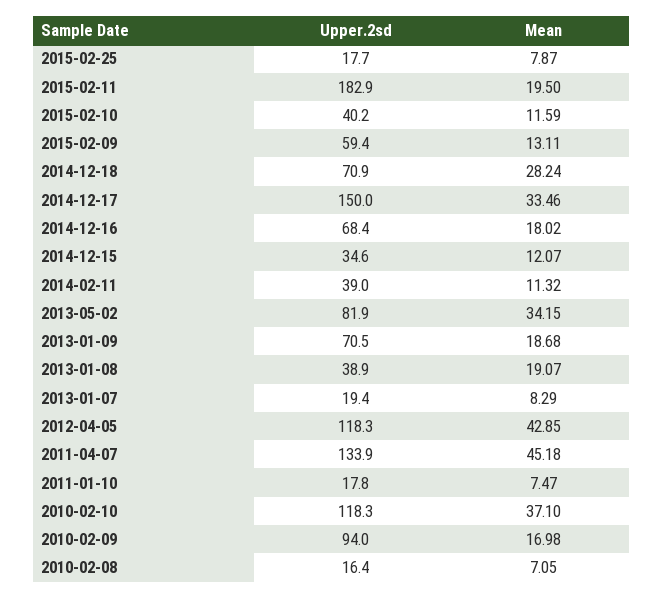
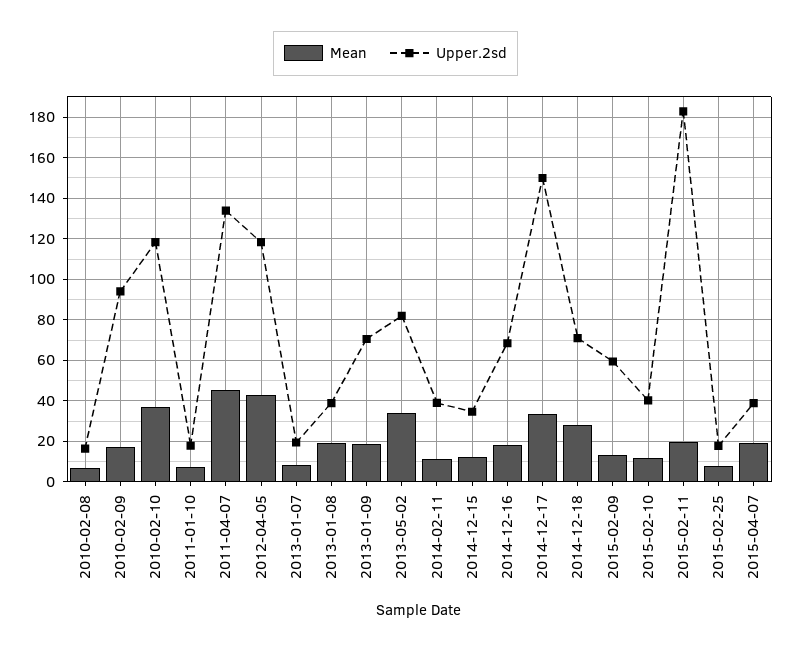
Mean, 2015-04-07: none -> 20
Upper.2sd, 2015-04-07: none -> 40

